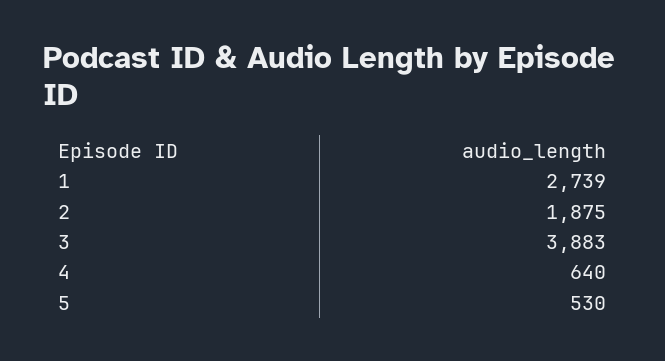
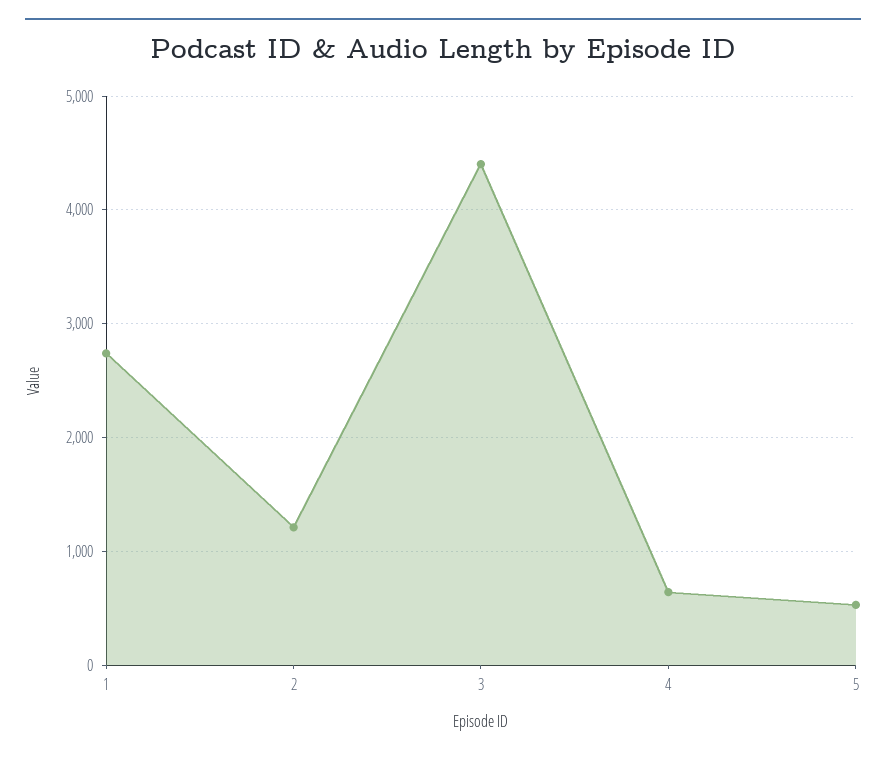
2: 1875 -> 1200
3: 3883 -> 4400

